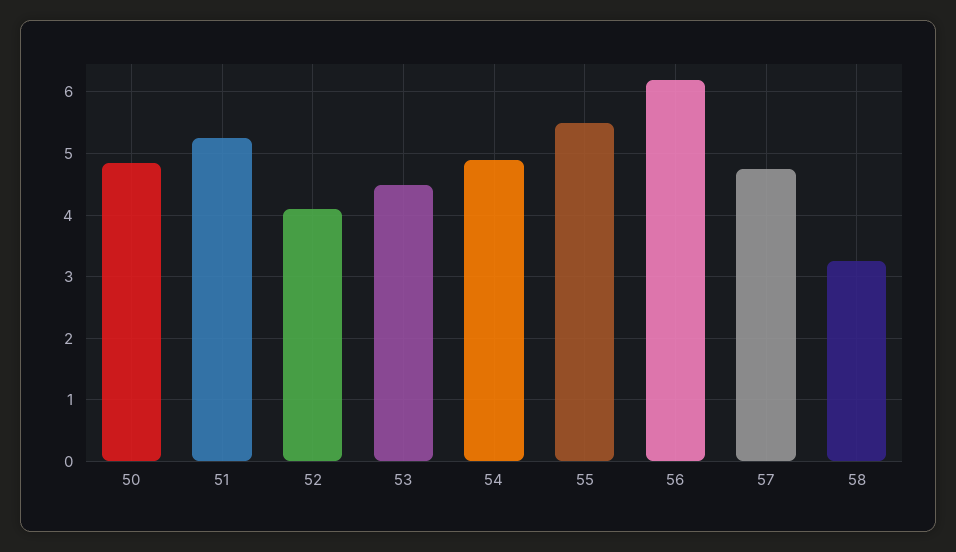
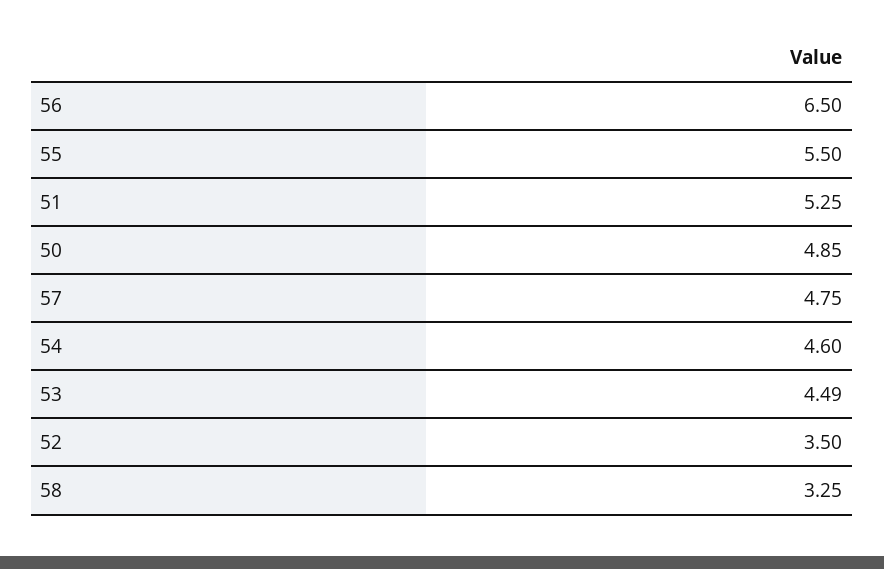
52: 4.1 -> 3.5
54: 4.9 -> 4.6
56: 6.2 -> 6.5

